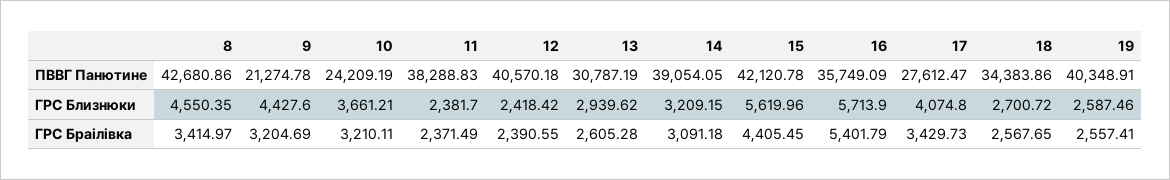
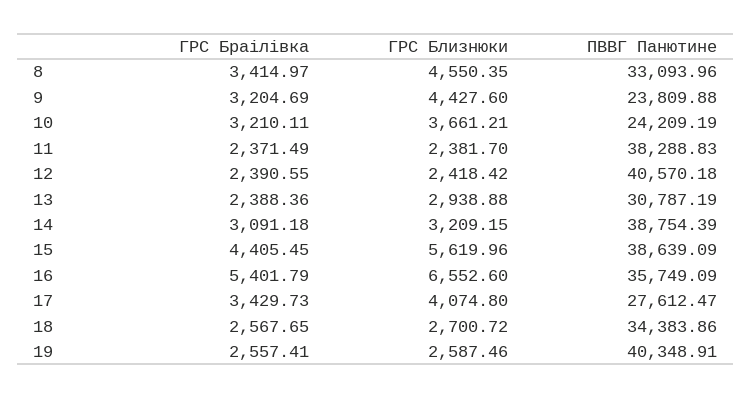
8, ПВВГ Панютине: 42680.86 -> 33093.96
9, ПВВГ Панютине: 21274.78 -> 23809.88
14, ПВВГ Панютине: 39054.05 -> 38754.39
15, ПВВГ Панютине: 42120.78 -> 38639.09
13, ГРС Близнюки: 2939.62 -> 2938.88
16, ГРС Близнюки: 5713.9 -> 6552.6
13, ГРС Браілівка: 2605.28 -> 2388.36

